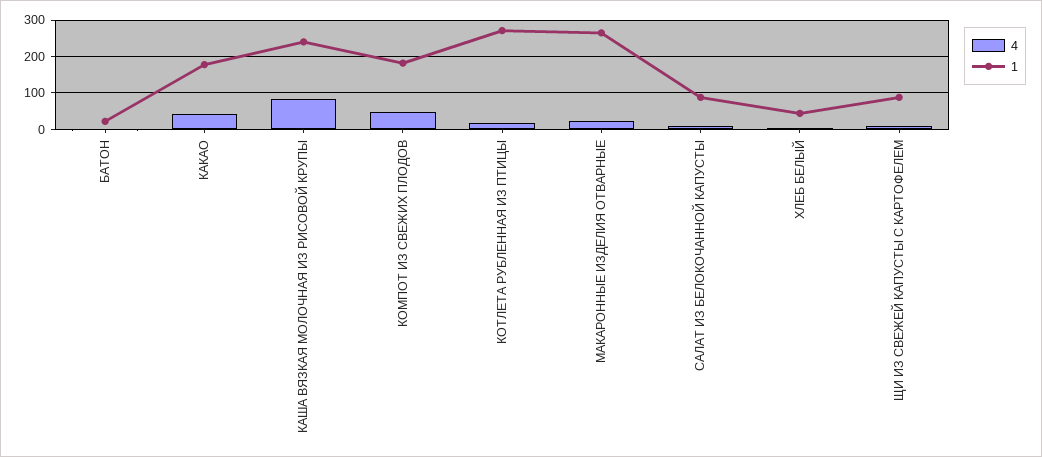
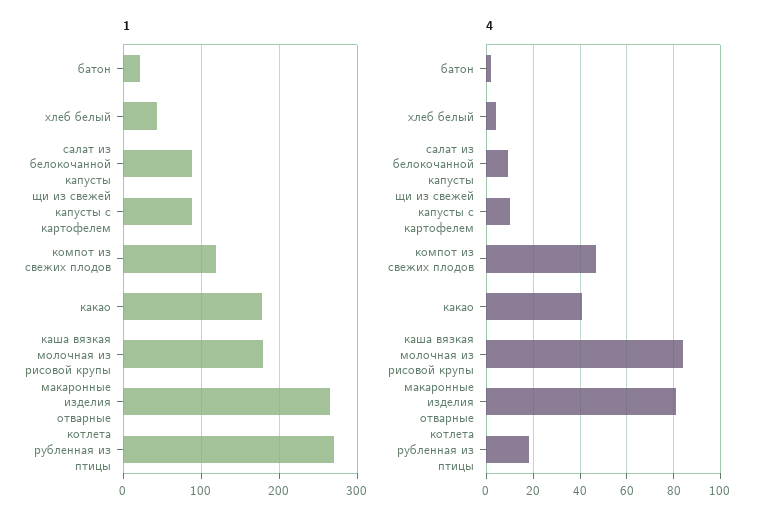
1, КАША ВЯЗКАЯ МОЛОЧНАЯ ИЗ РИСОВОЙ КРУПЫ: 240 -> 180
1, КОМПОТ ИЗ СВЕЖИХ ПЛОДОВ: 180 -> 120
4, МАКАРОННЫЕ ИЗДЕЛИЯ ОТВАРНЫЕ: 20 -> 80

